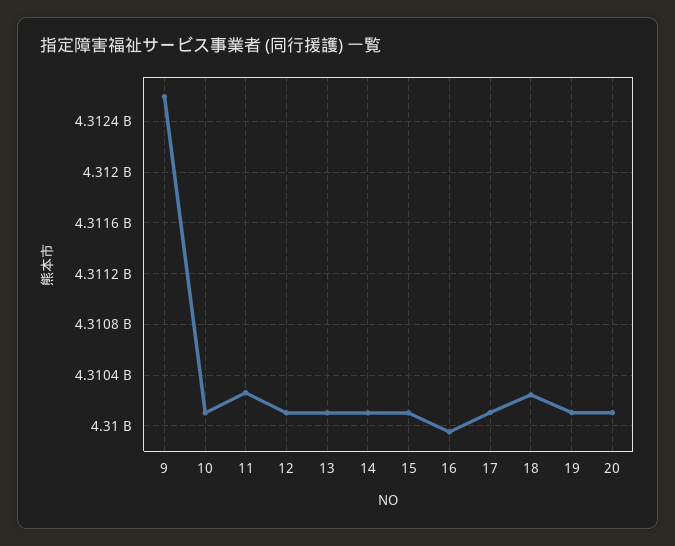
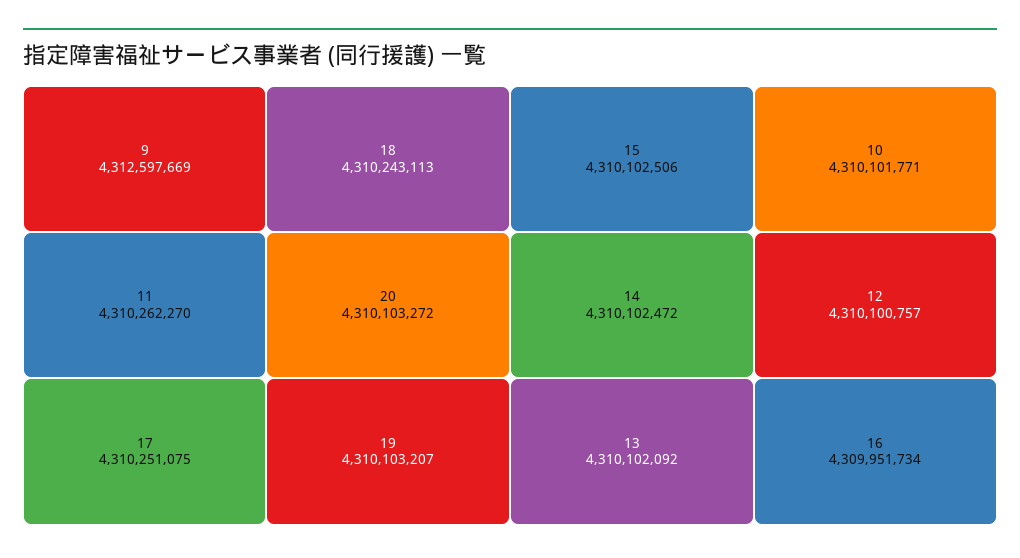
17: 4310100000 -> 4310251075

